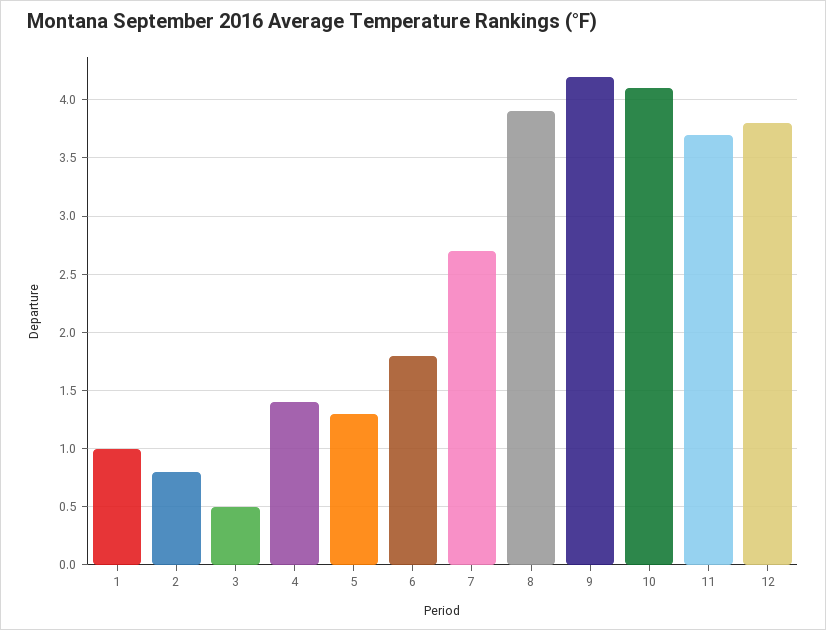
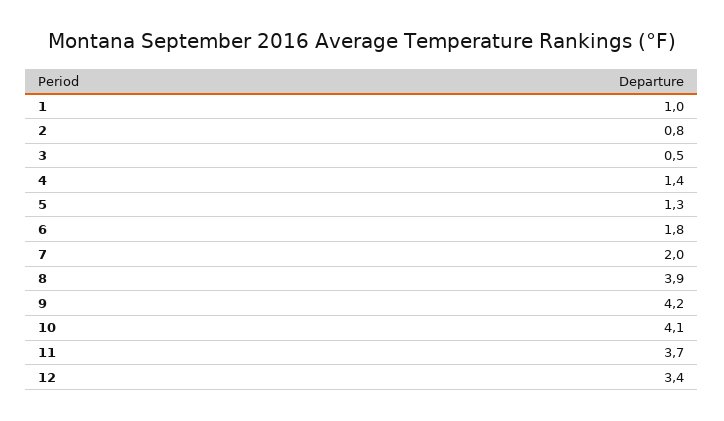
7: 2.7 -> 2
12: 3.8 -> 3.4

